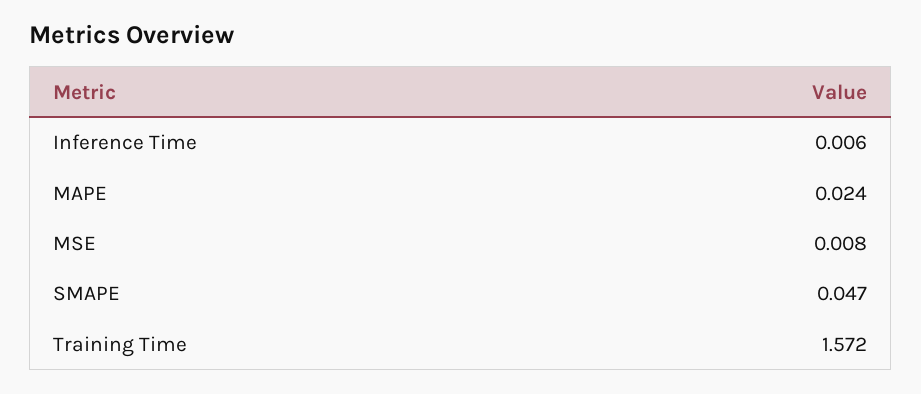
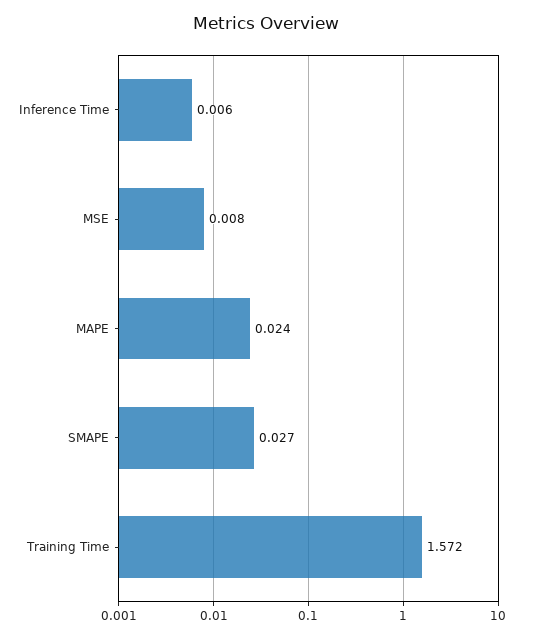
SMAPE: 0.047 -> 0.027

